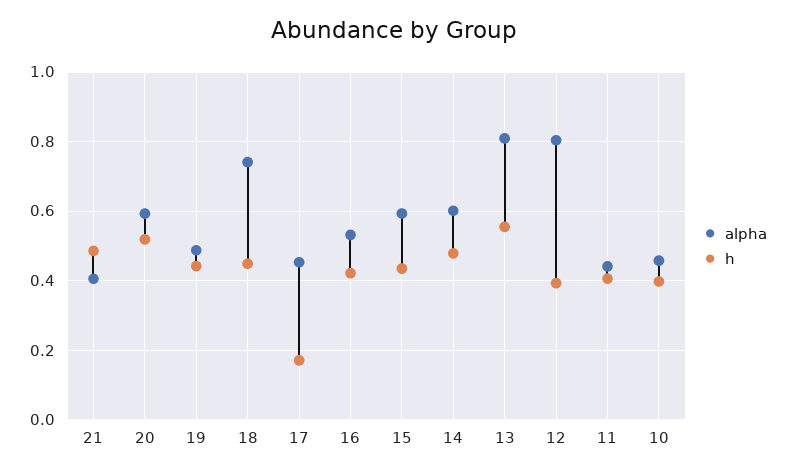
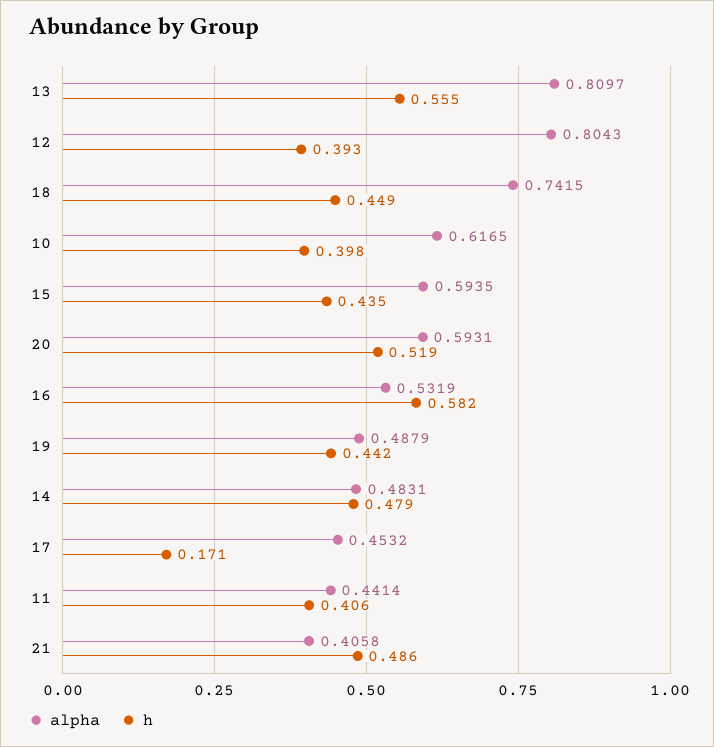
h, 16: 0.42 -> 0.582
alpha, 14: 0.6 -> 0.4831
alpha, 10: 0.46 -> 0.6165

